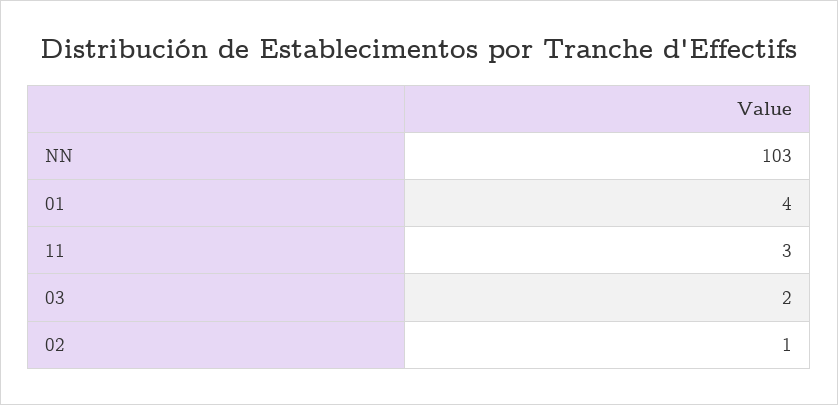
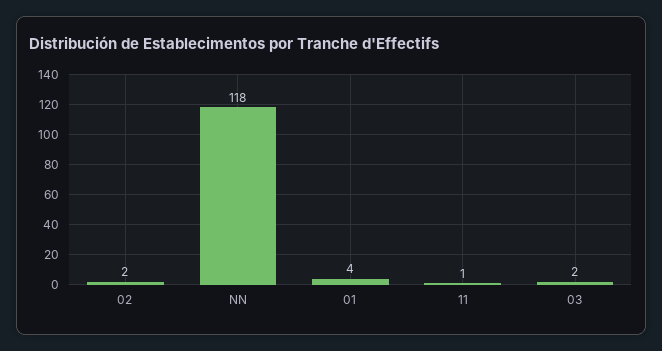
NN: 103 -> 118
11: 3 -> 1
02: 1 -> 2

